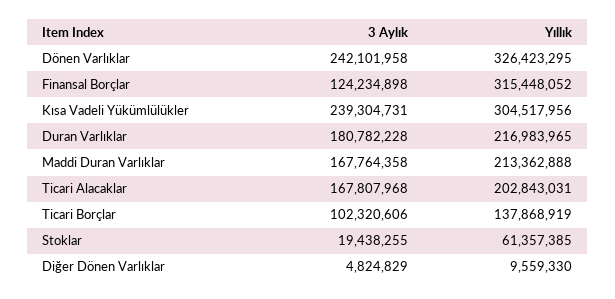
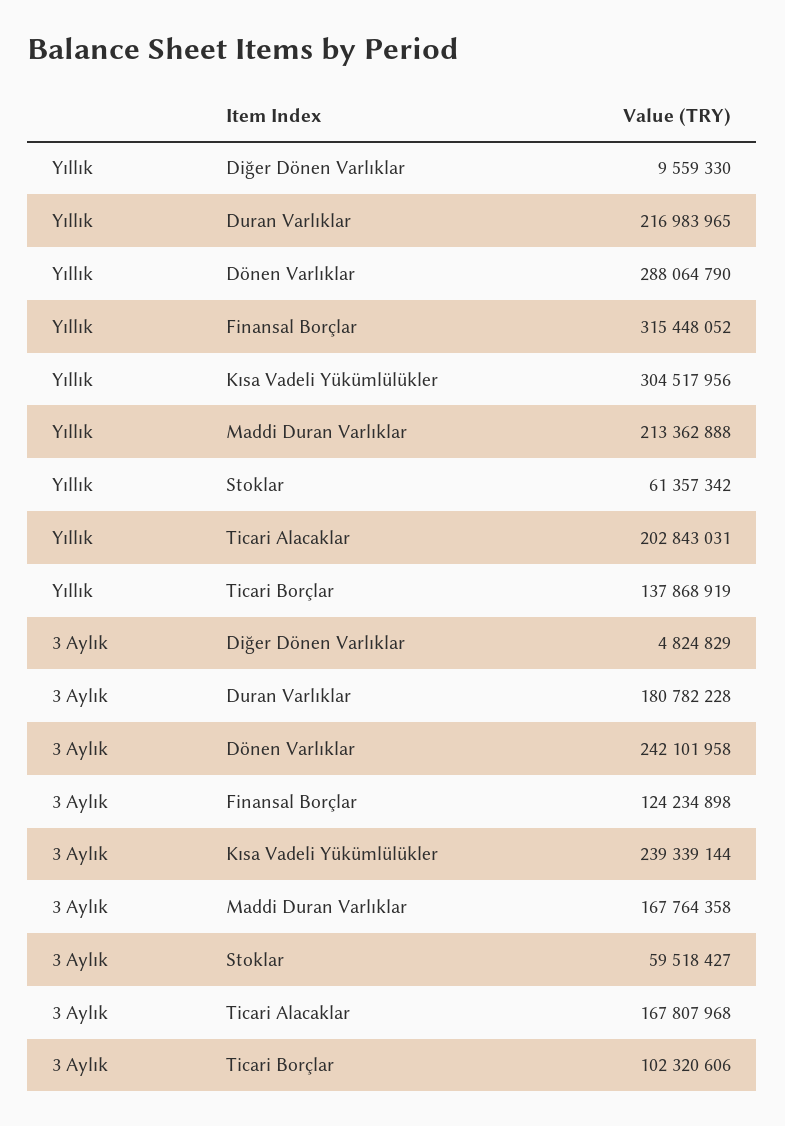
Yıllık, Dönen Varlıklar: 326423295 -> 288064790
3 Aylık, Kısa Vadeli Yükümlülükler: 239304731 -> 239339144
3 Aylık, Stoklar: 19438255 -> 59518427
Yıllık, Stoklar: 61357385 -> 61357342

